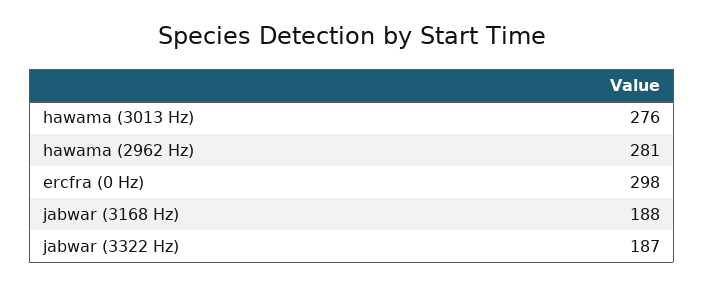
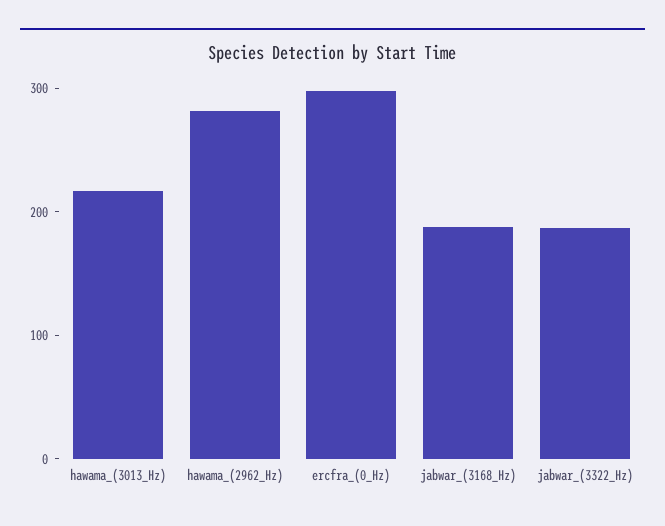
hawama (3013 Hz): 276 -> 220

